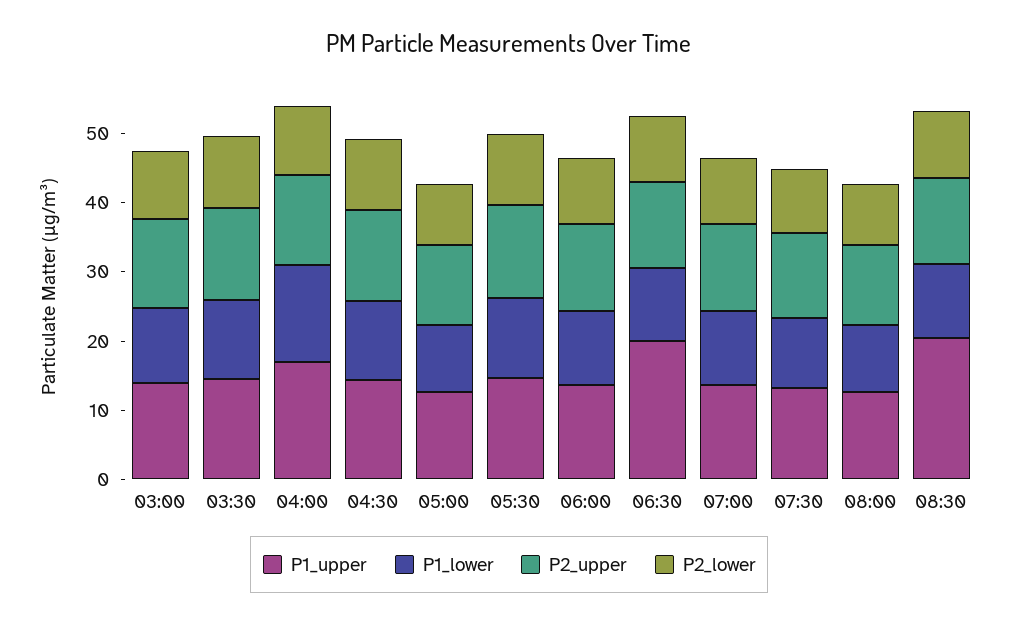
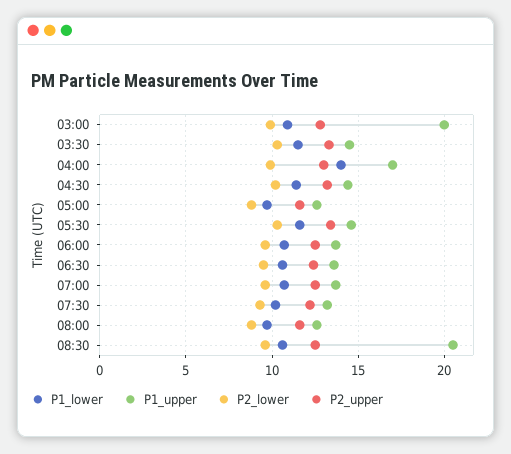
P1_upper, 03:00: 14 -> 20
P1_upper, 06:30: 20 -> 13.5

